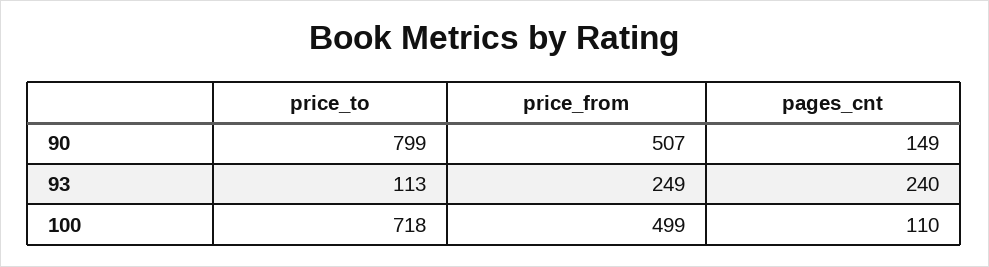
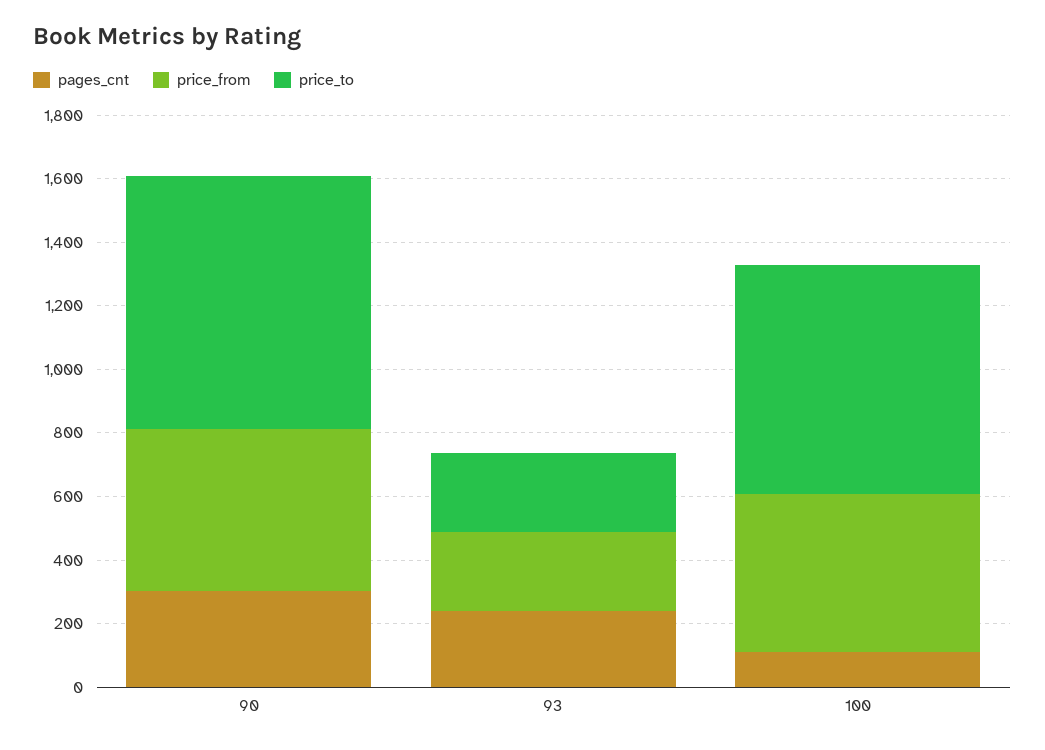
pages_cnt, 90: 149 -> 300
price_to, 93: 113 -> 250

